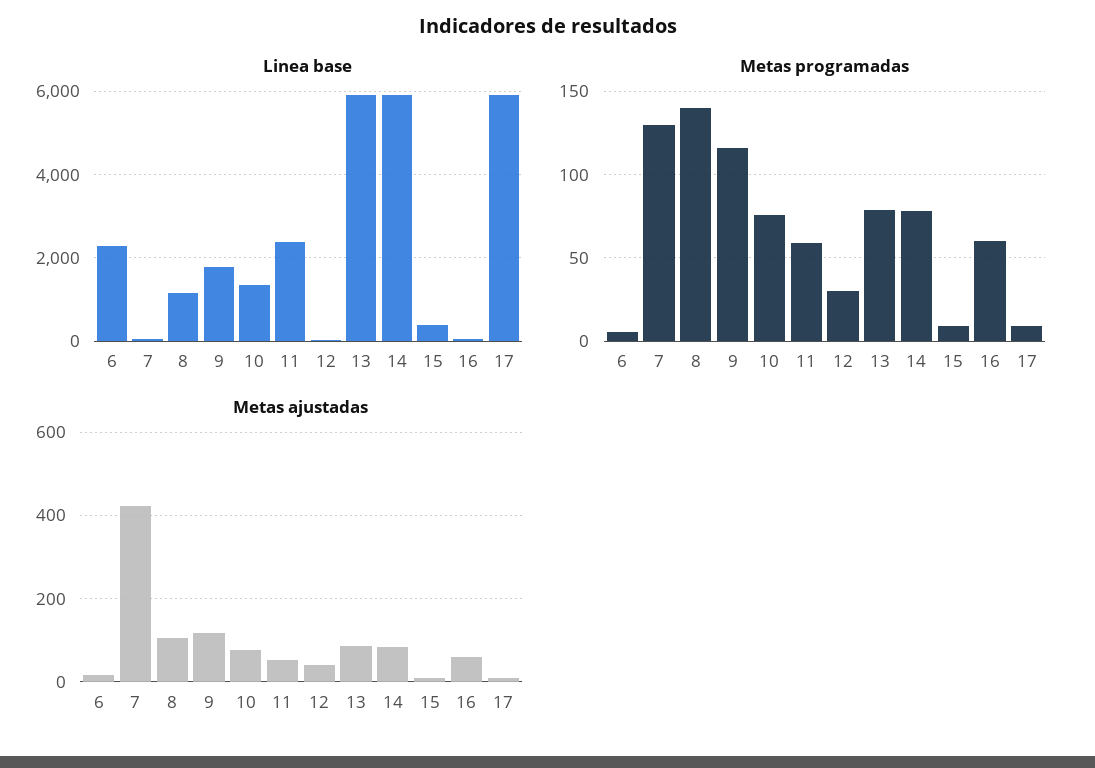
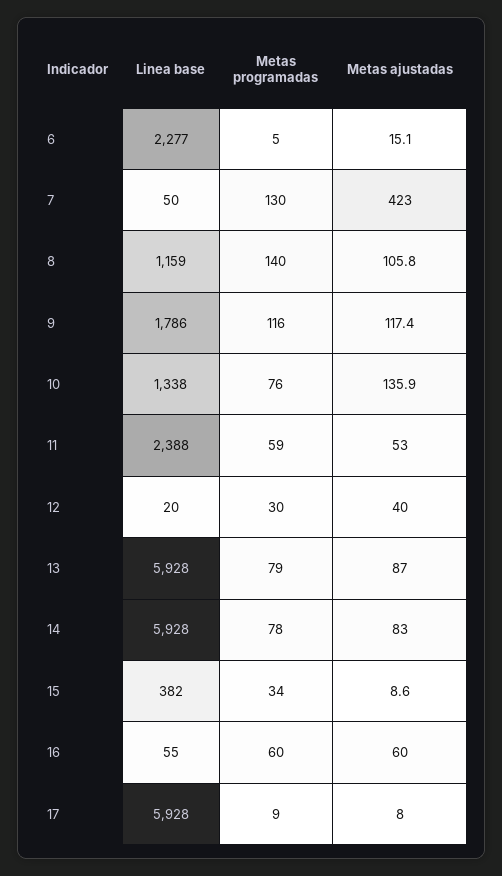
Metas programadas, 15: 10 -> 34
Metas ajustadas, 10: 80 -> 135.9

